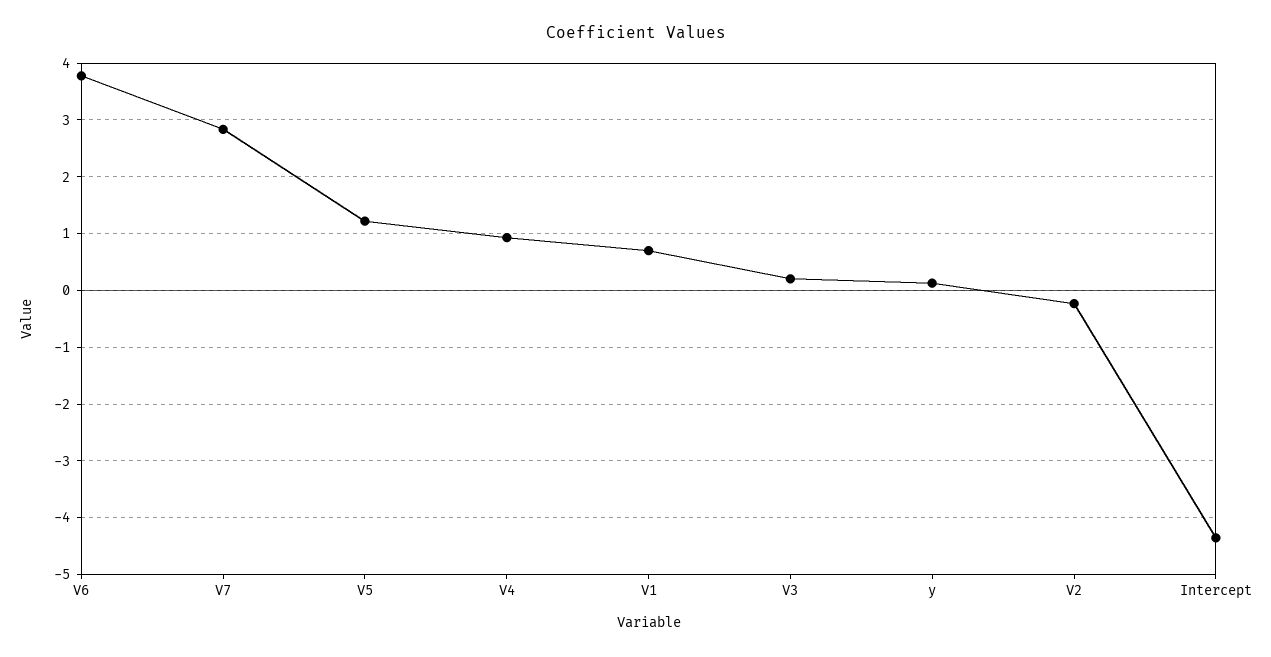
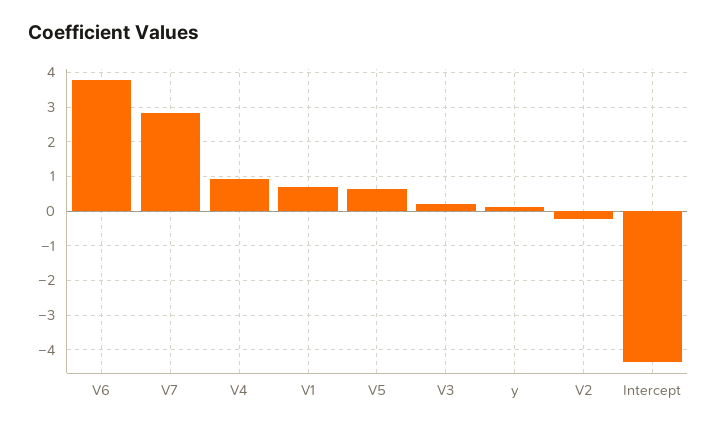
V5: 1.2 -> 0.6

